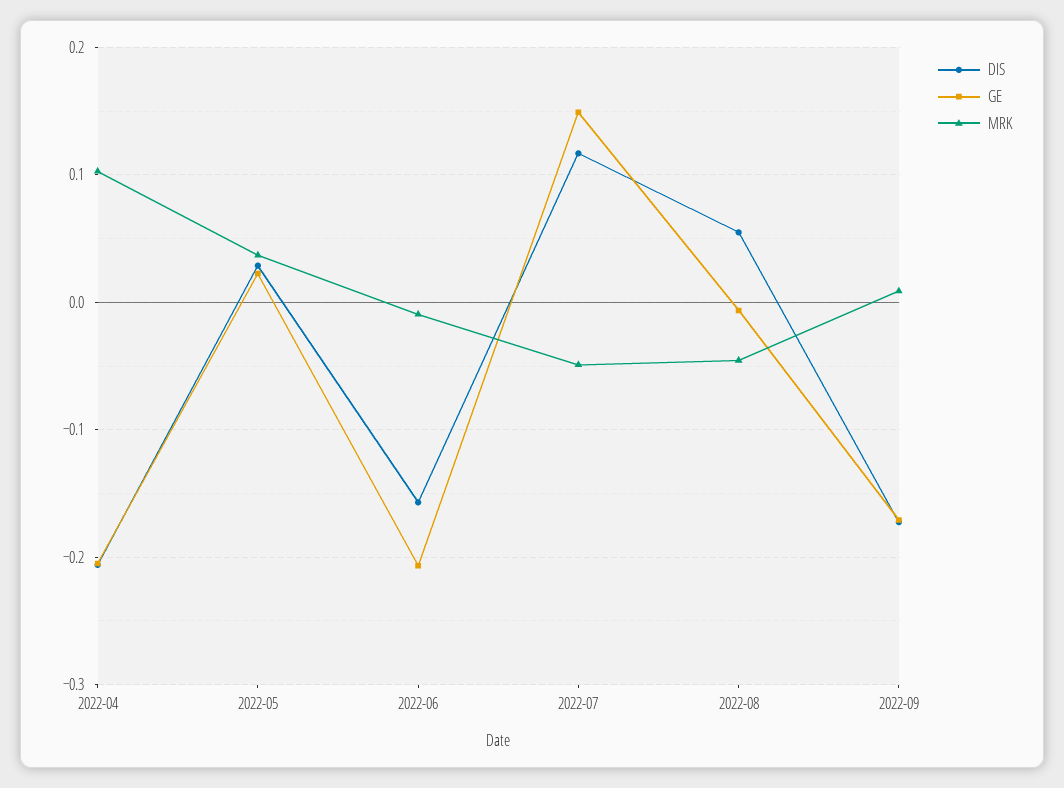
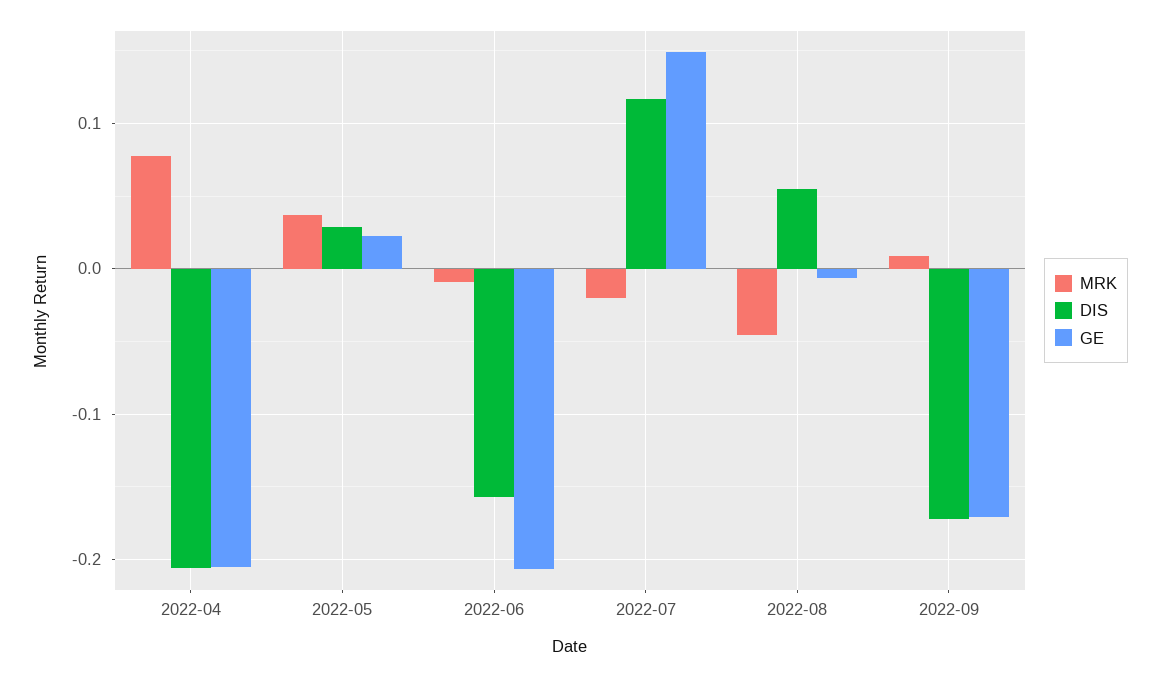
MRK, 2022-04: 0.1 -> 0.08
MRK, 2022-07: -0.05 -> -0.02

